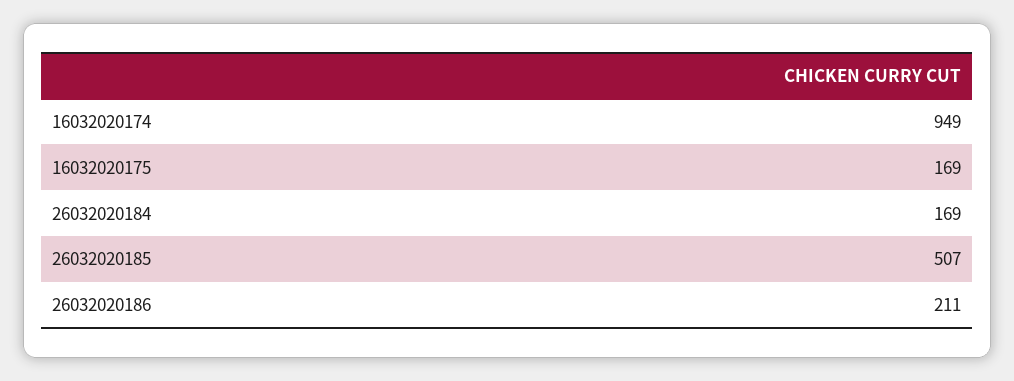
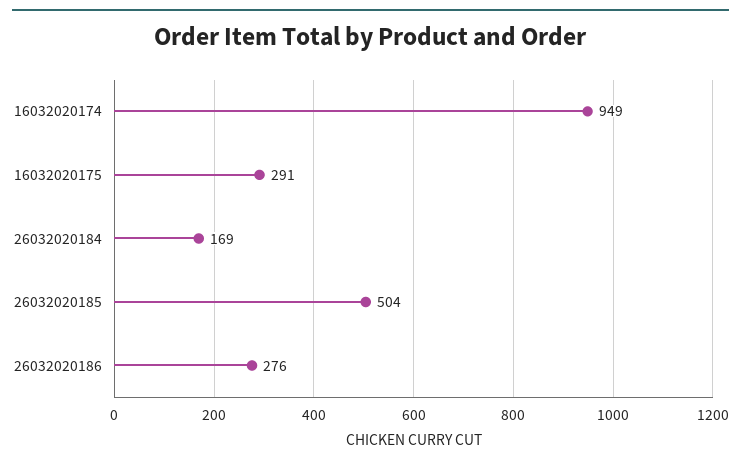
16032020175: 169 -> 291
26032020185: 507 -> 504
26032020186: 211 -> 276

